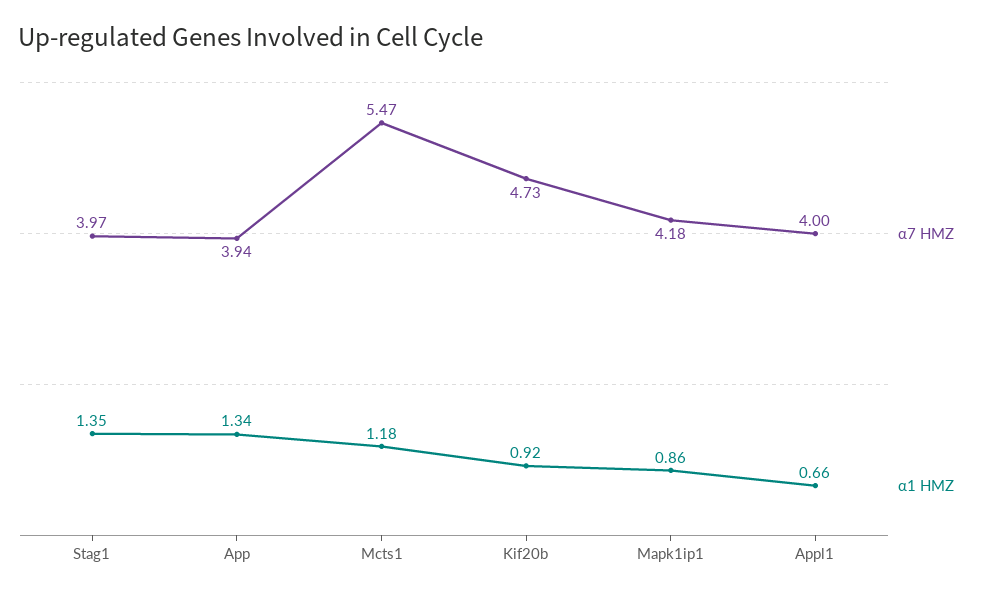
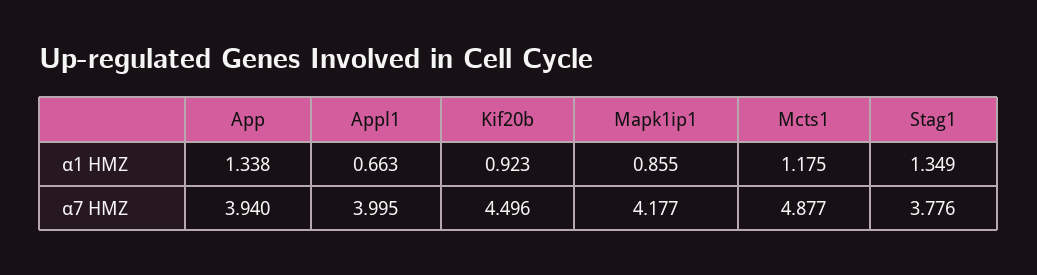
α7 HMZ, Stag1: 3.97 -> 3.776
α7 HMZ, Mcts1: 5.47 -> 4.877
α7 HMZ, Kif20b: 4.73 -> 4.496

